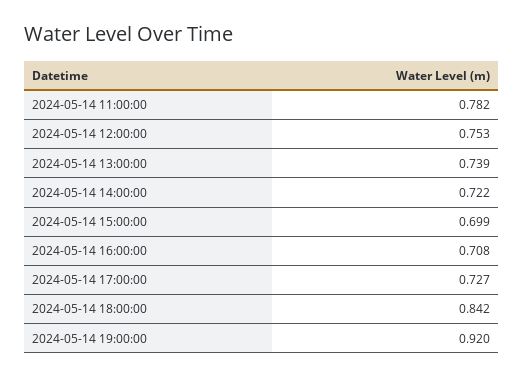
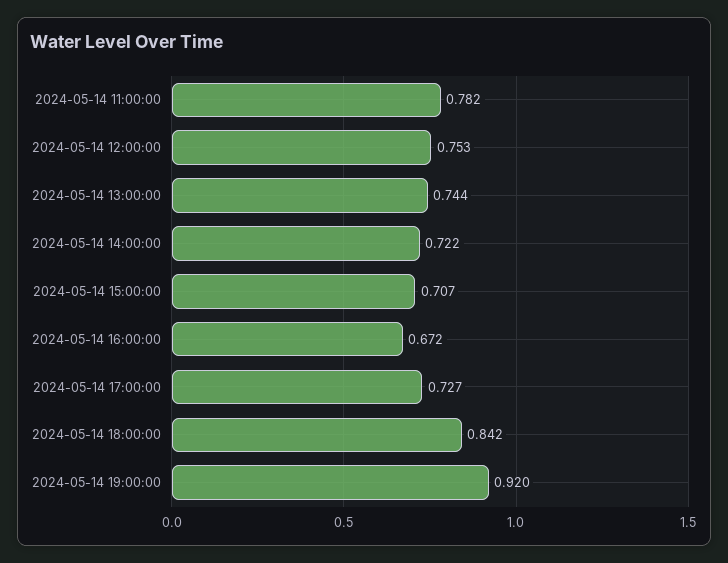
2024-05-14 13:00:00: 0.739 -> 0.744
2024-05-14 15:00:00: 0.699 -> 0.707
2024-05-14 16:00:00: 0.708 -> 0.672

